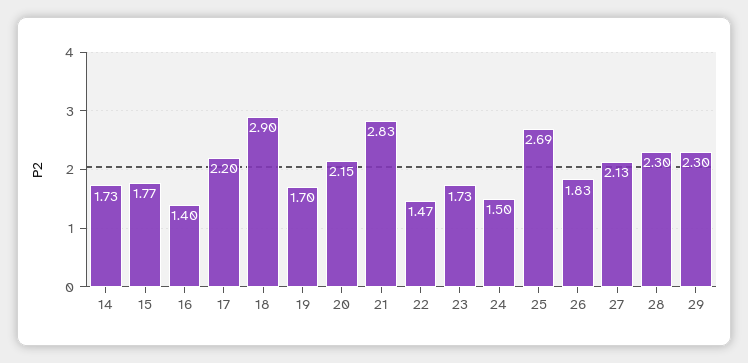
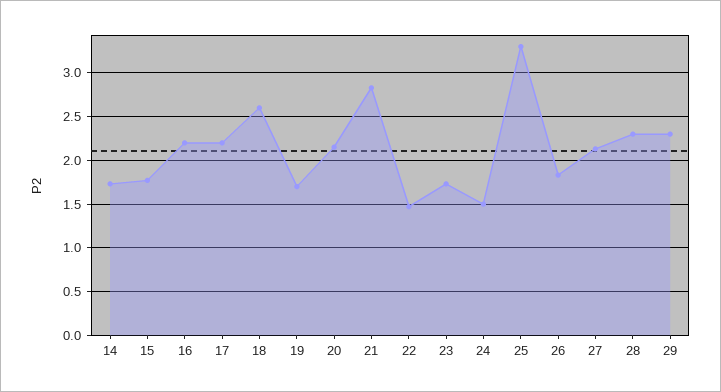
16: 1.4 -> 2.2
18: 2.9 -> 2.6
25: 2.69 -> 3.3

